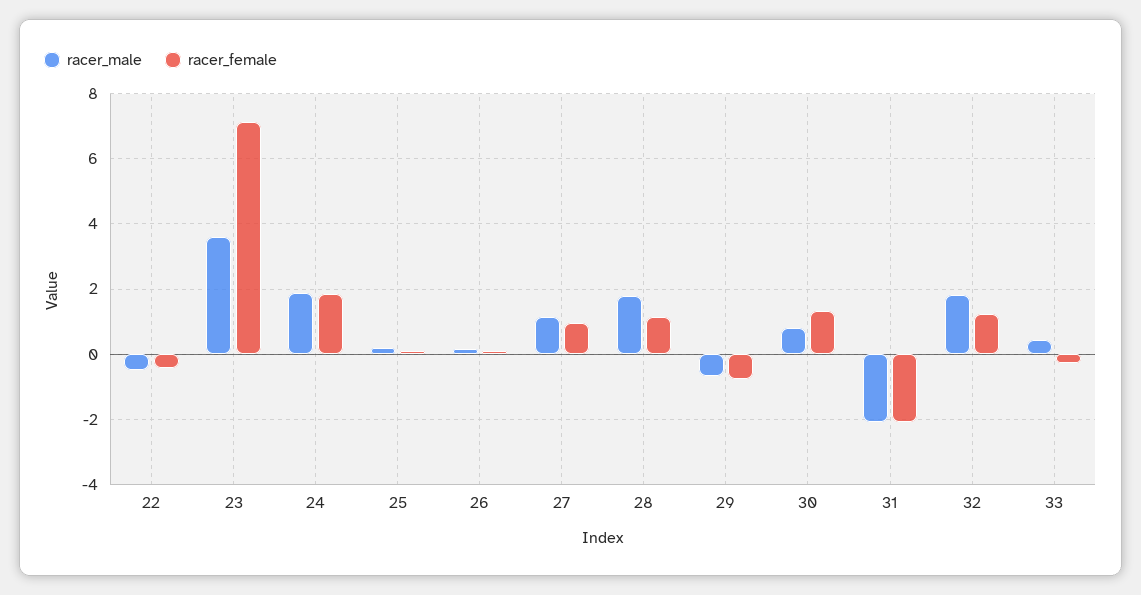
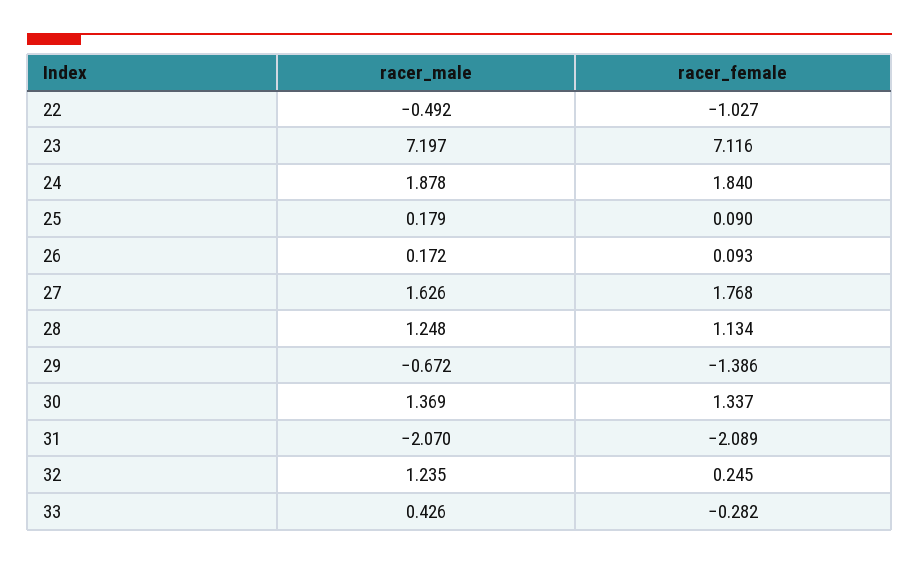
racer_female, 22: -0.4 -> -1.027
racer_male, 23: 3.6 -> 7.197
racer_male, 27: 1.2 -> 1.626
racer_female, 27: 1 -> 1.768
racer_male, 28: 1.8 -> 1.248
racer_female, 29: -0.8 -> -1.386
racer_male, 30: 0.8 -> 1.369
racer_male, 32: 1.8 -> 1.235
racer_female, 32: 1.2 -> 0.245

